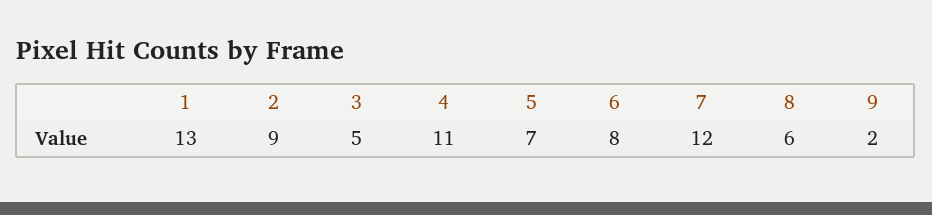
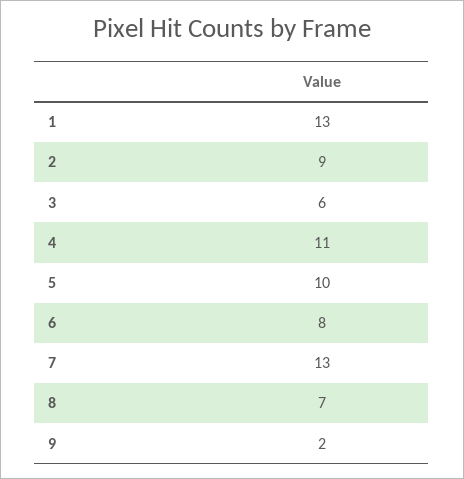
3: 5 -> 6
5: 7 -> 10
7: 12 -> 13
8: 6 -> 7

